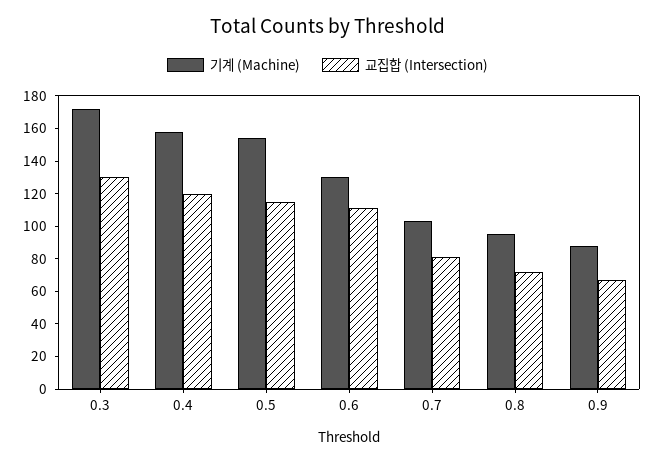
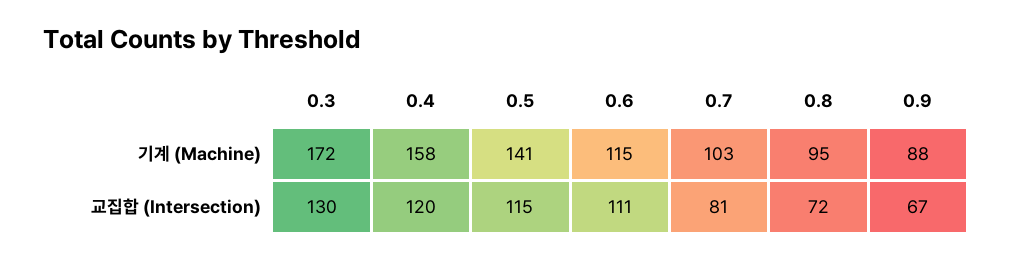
기계 (Machine), 0.5: 155 -> 141
기계 (Machine), 0.6: 130 -> 115

